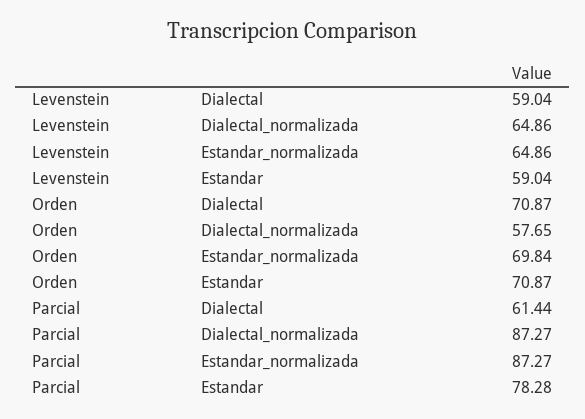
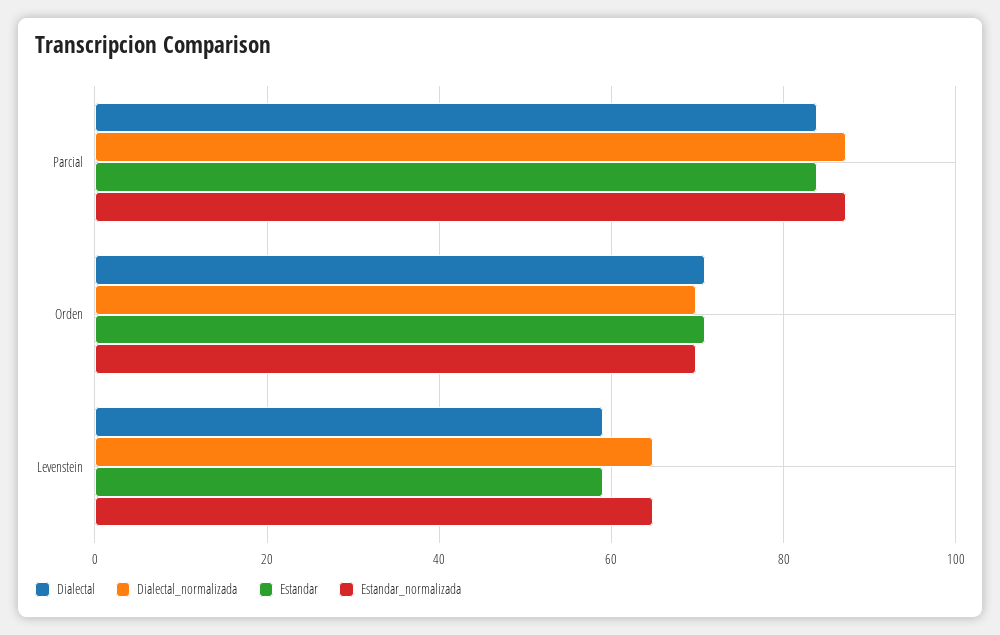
Dialectal_normalizada, Orden: 57.65 -> 70
Dialectal, Parcial: 61.44 -> 84
Estandar, Parcial: 78.28 -> 84

